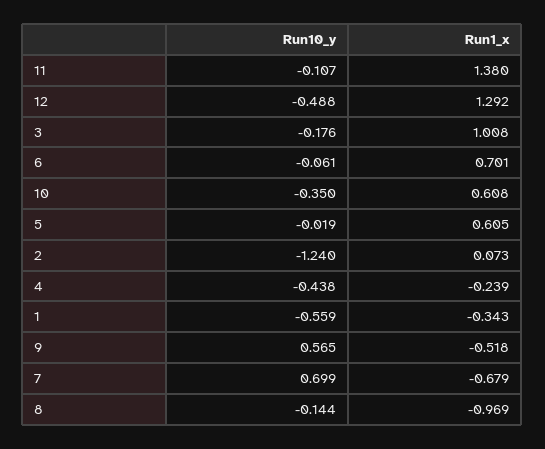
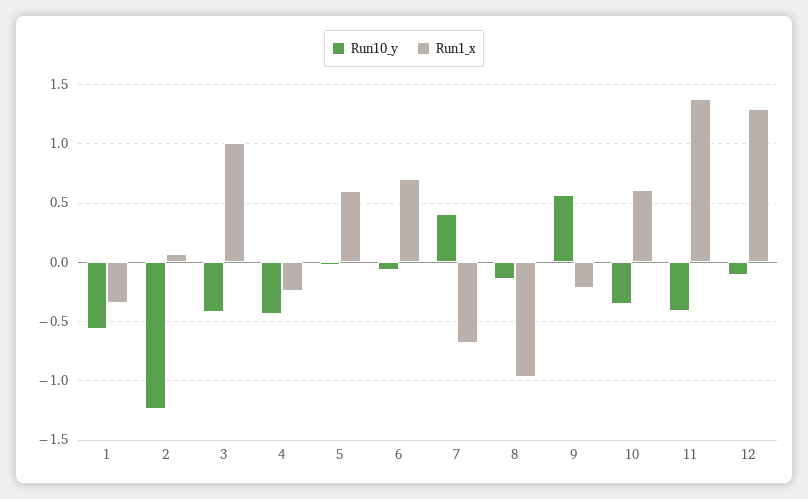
Run10_y, 11: -0.107 -> -0.4
Run10_y, 12: -0.488 -> -0.1
Run10_y, 3: -0.176 -> -0.4
Run1_x, 9: -0.518 -> -0.2
Run10_y, 7: 0.699 -> 0.4

